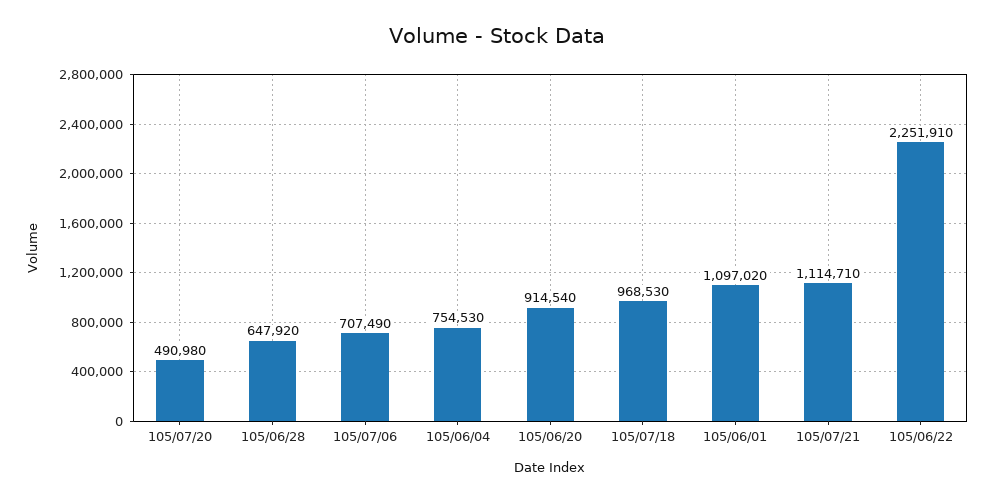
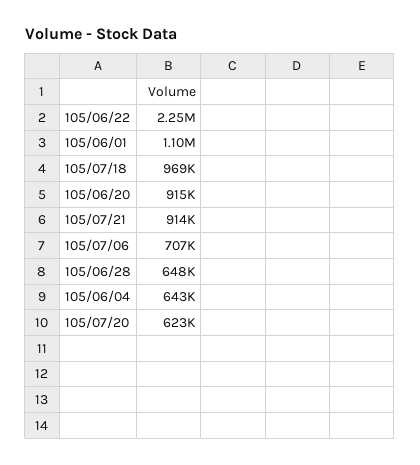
105/07/20: 490980 -> 623000
105/06/04: 754530 -> 643000
105/07/21: 1114710 -> 914000

